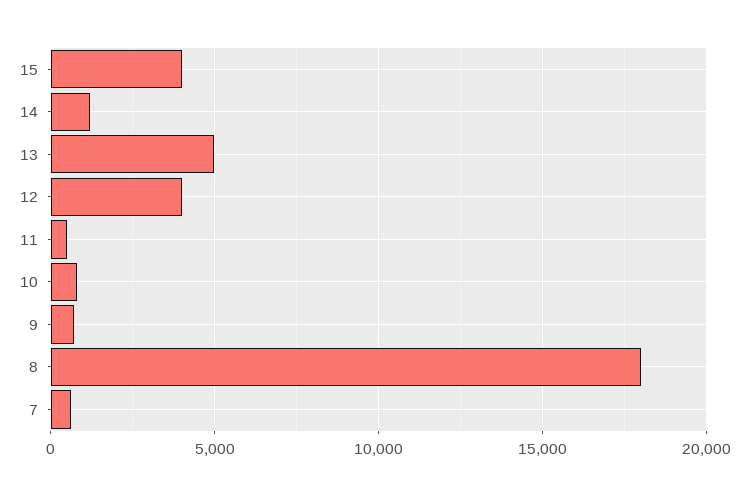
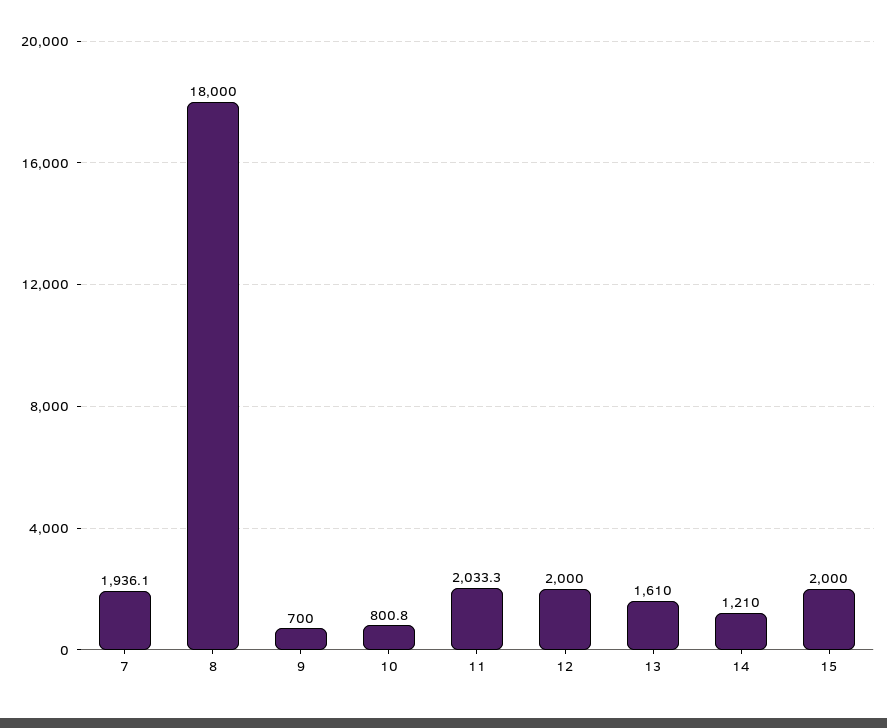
15: 4000 -> 2000
13: 5000 -> 1610
12: 4000 -> 2000
11: 500 -> 2033.3
7: 500 -> 1936.1

